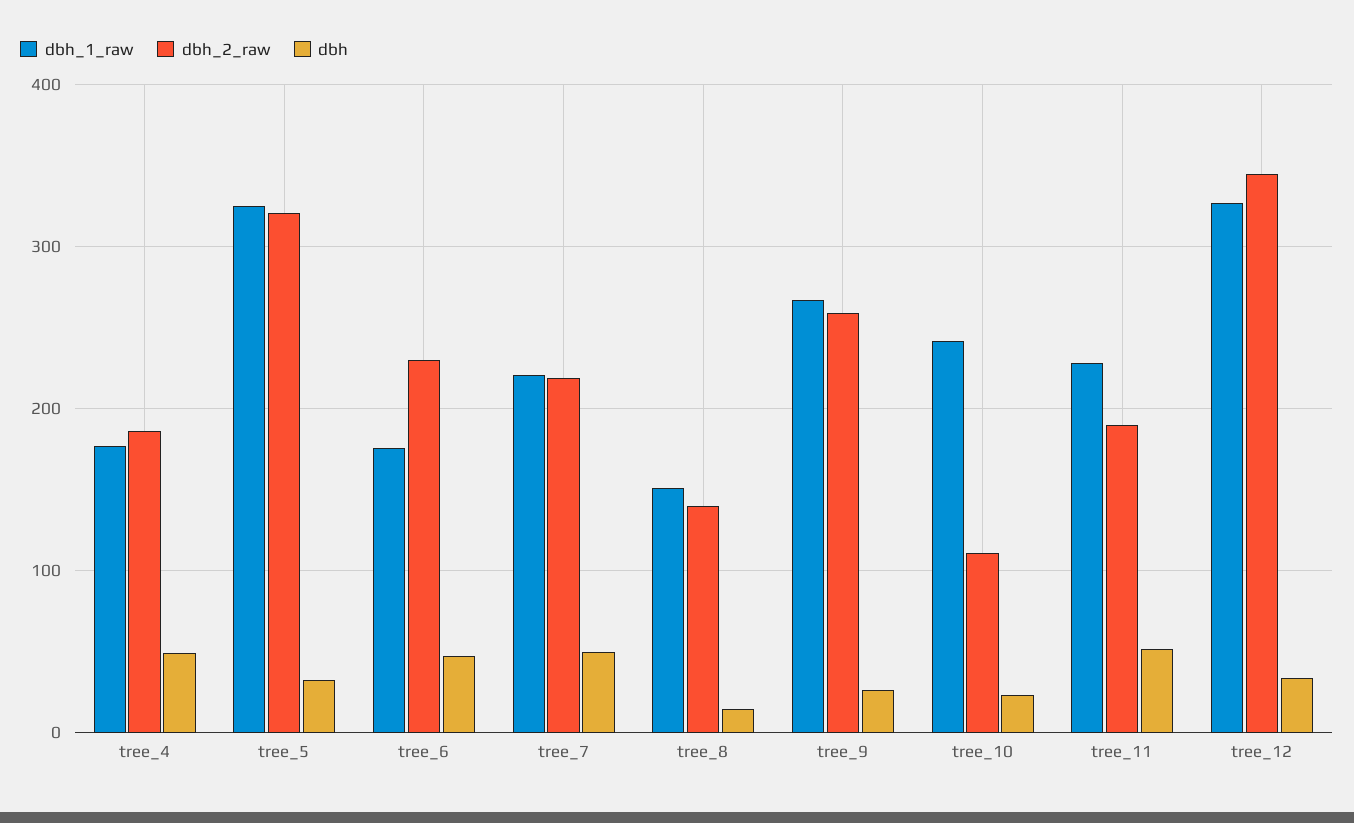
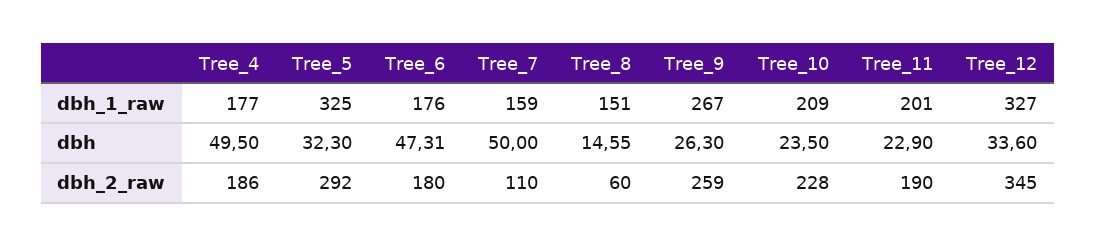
dbh_2_raw, tree_5: 320 -> 292
dbh_2_raw, tree_6: 230 -> 180
dbh_1_raw, tree_7: 220 -> 159
dbh_2_raw, tree_7: 220 -> 110
dbh_2_raw, tree_8: 140 -> 60
dbh_1_raw, tree_10: 240 -> 209
dbh_2_raw, tree_10: 110 -> 228
dbh_1_raw, tree_11: 230 -> 201
dbh, tree_11: 50 -> 22.9

